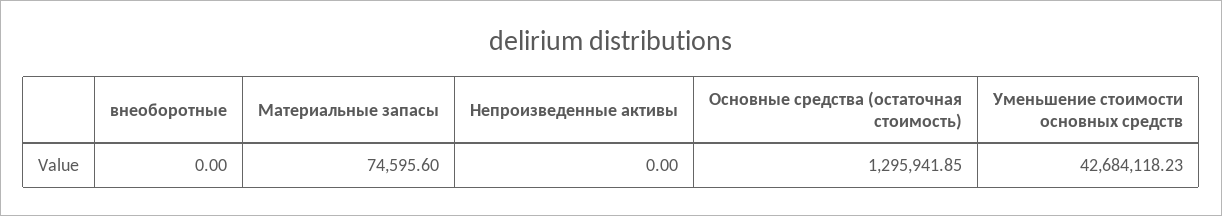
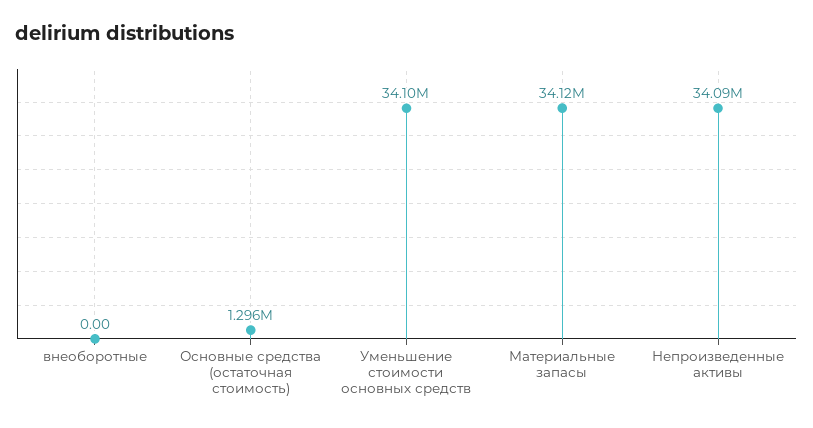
Материальные запасы: 74595.6 -> 34120000
Непроизведенные активы: 0 -> 34090000
Уменьшение стоимости основных средств: 42684118.23 -> 34100000

